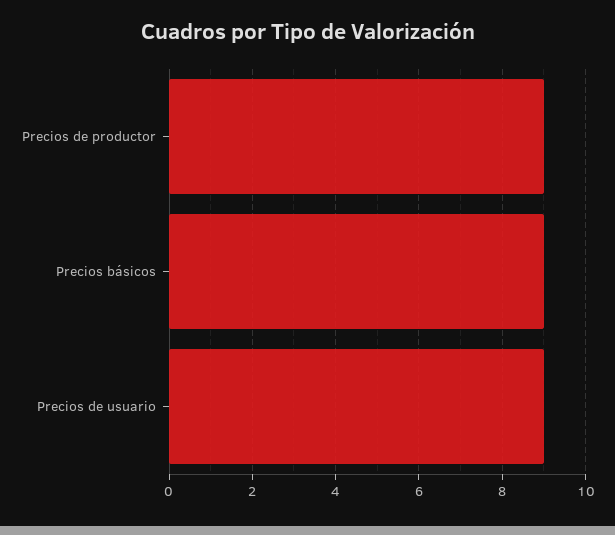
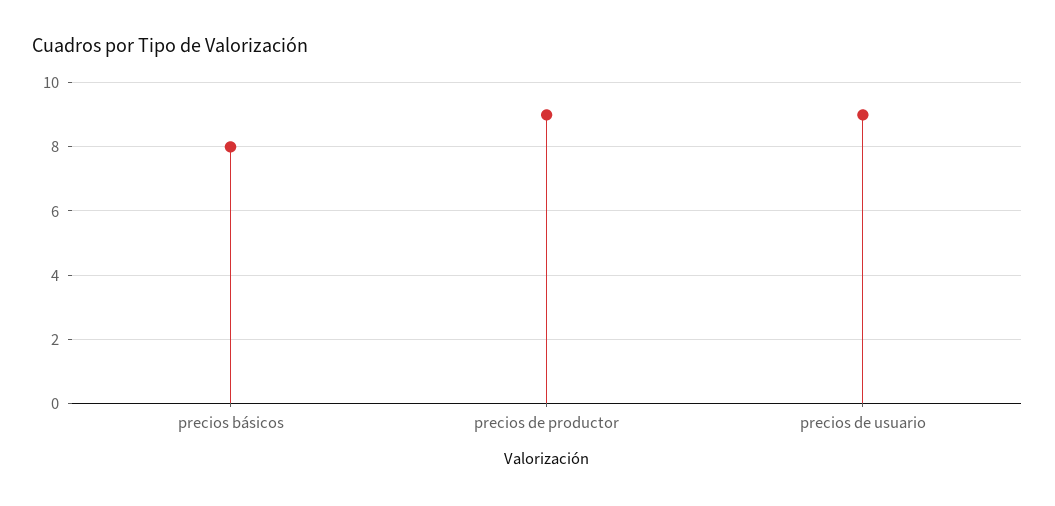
Precios básicos: 9 -> 8

